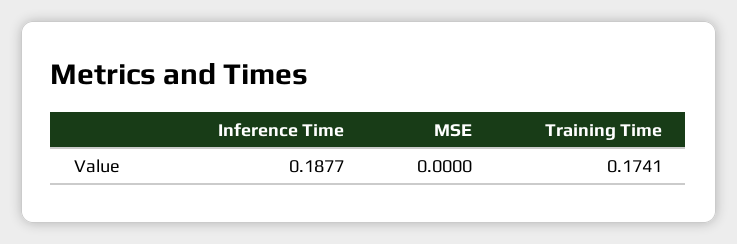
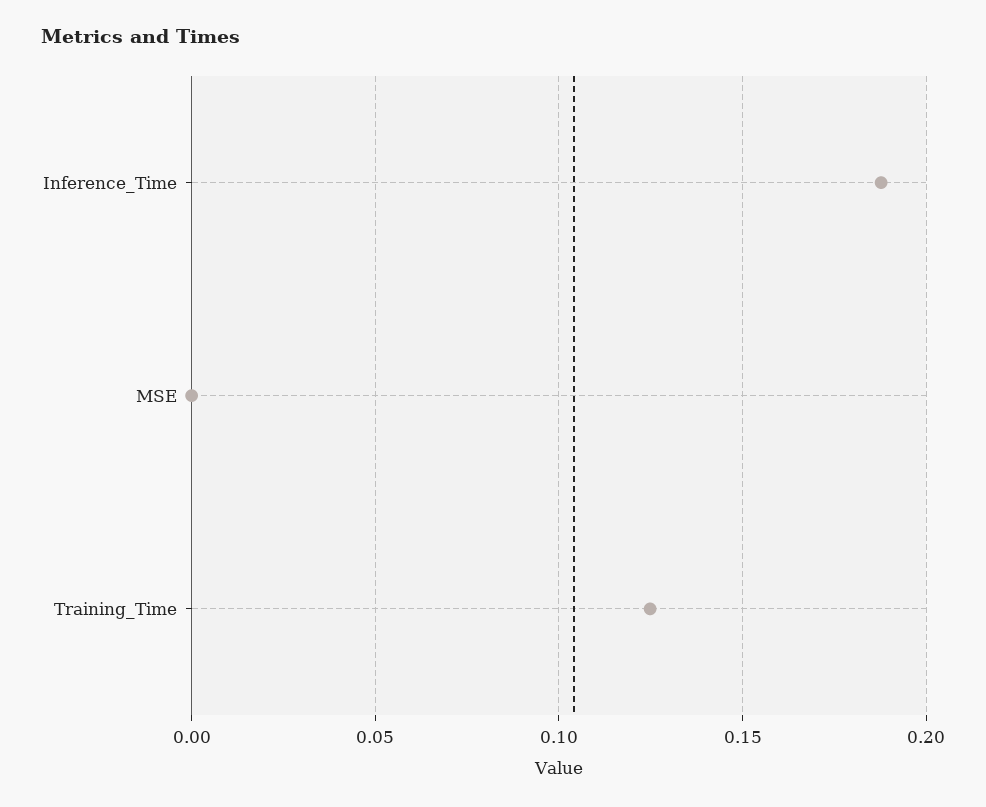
Training Time: 0.1741 -> 0.125

